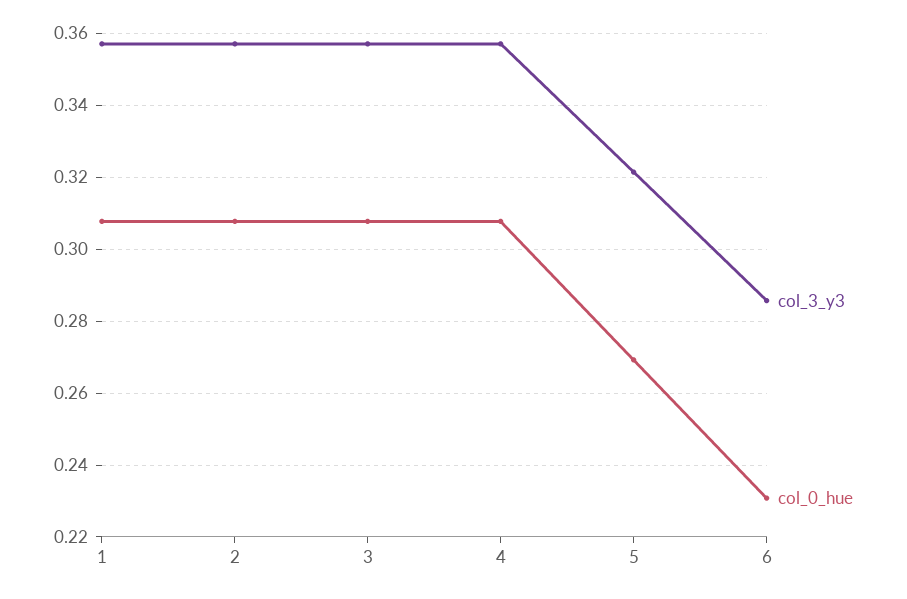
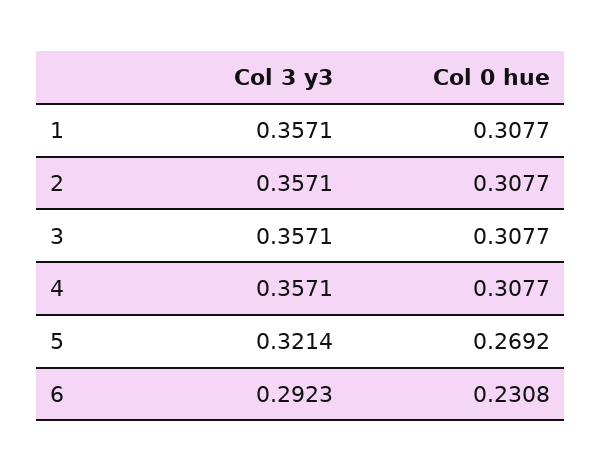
col_3_y3, 6: 0.286 -> 0.2923

